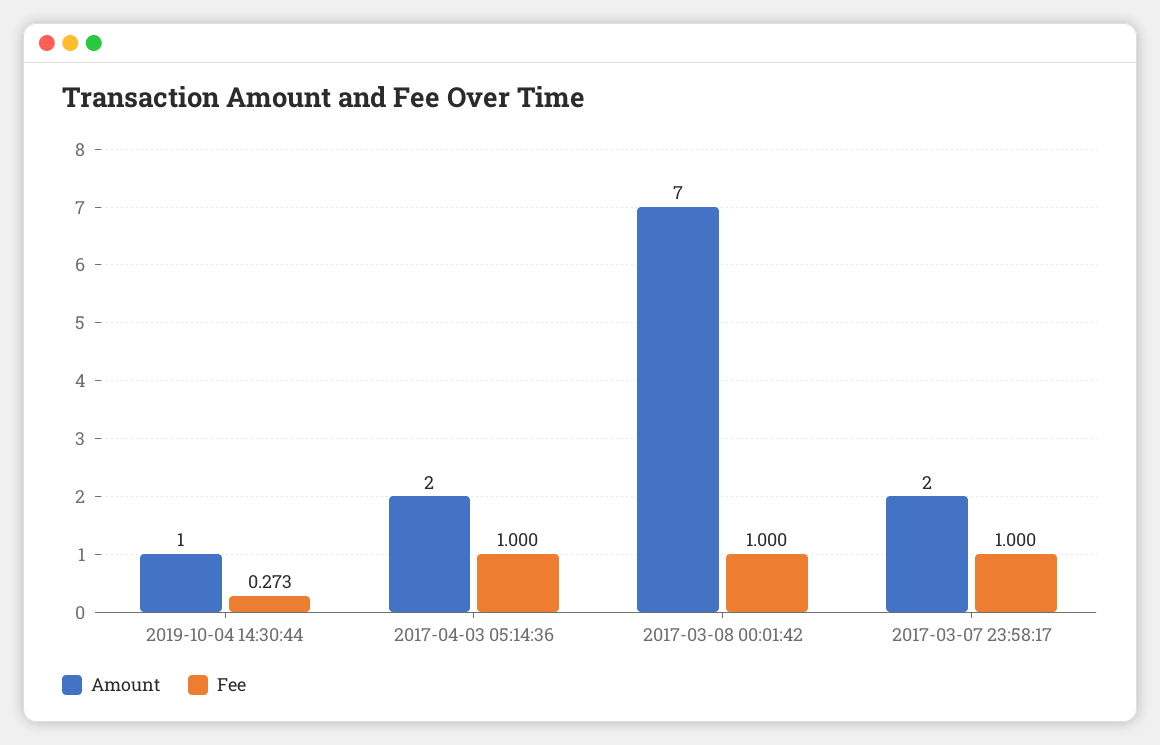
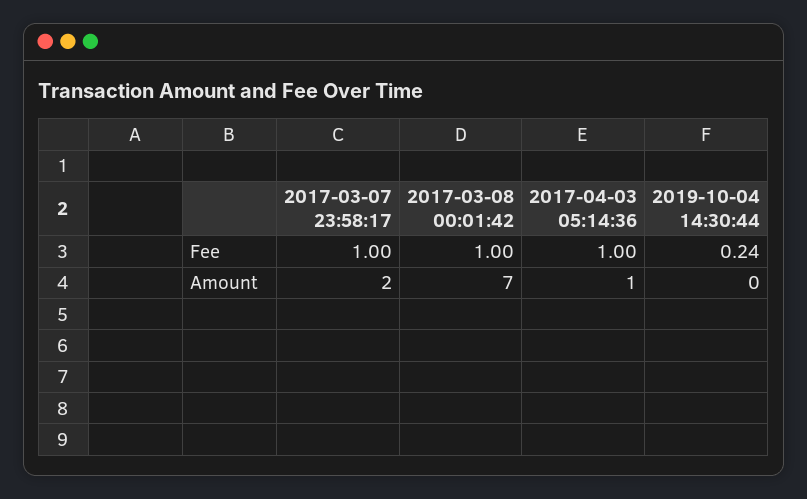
Amount, 2019-10-04 14:30:44: 1 -> 0
Fee, 2019-10-04 14:30:44: 0.273 -> 0.24
Amount, 2017-04-03 05:14:36: 2 -> 1

